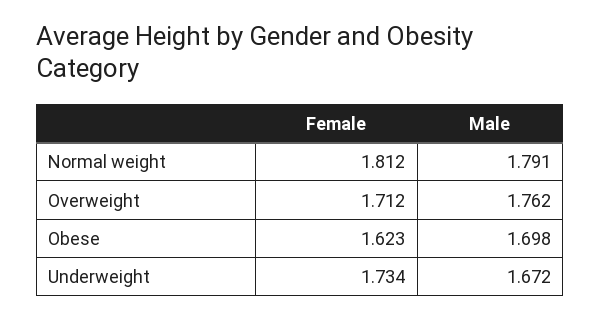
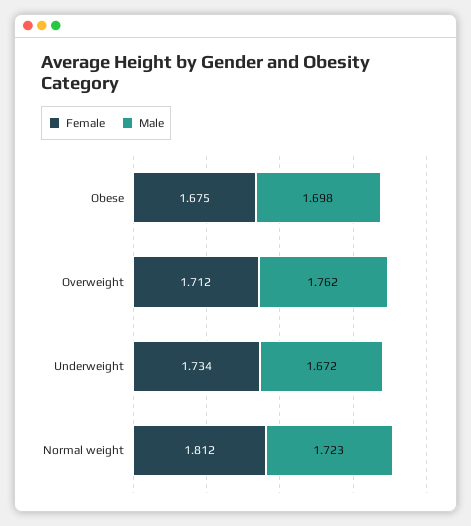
Male, Normal weight: 1.791 -> 1.723
Female, Obese: 1.623 -> 1.675

